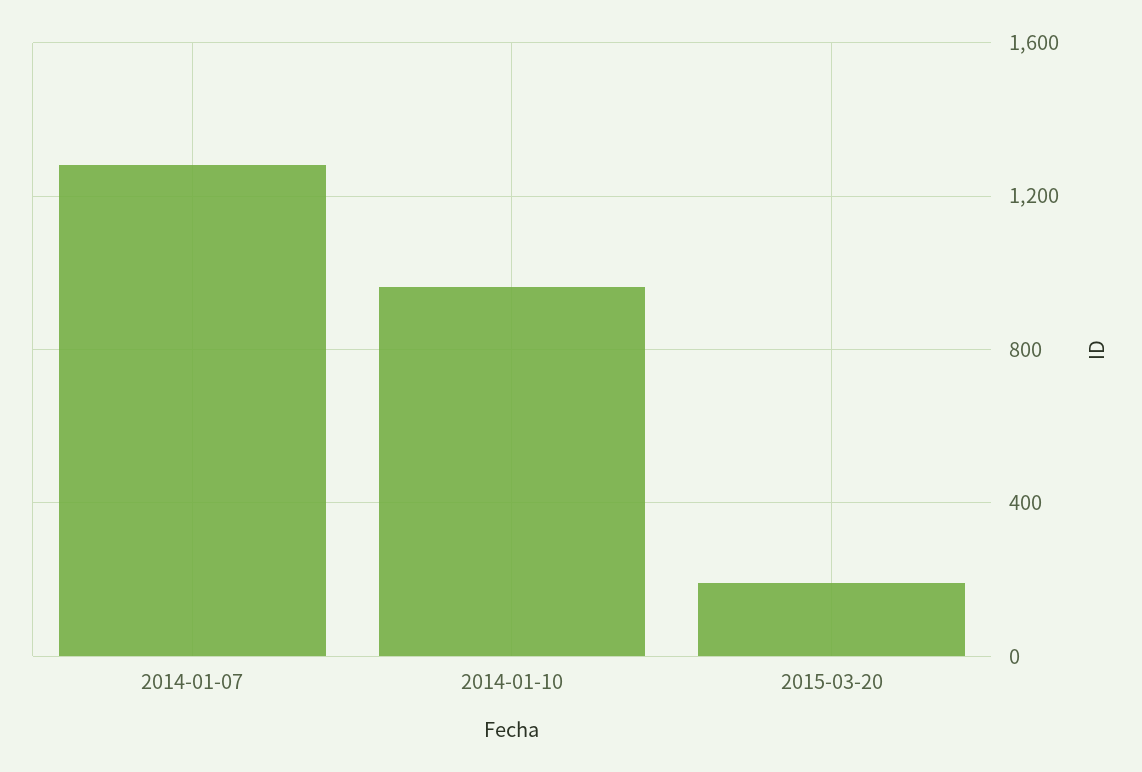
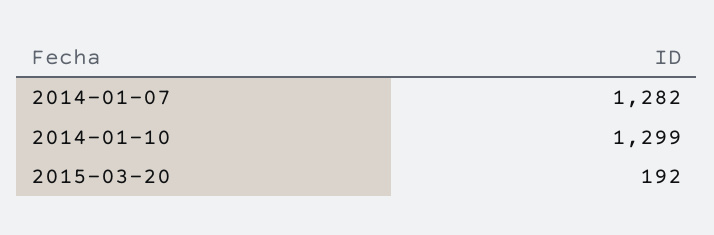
2014-01-10: 950 -> 1299

